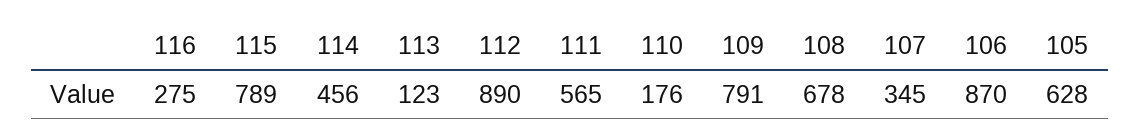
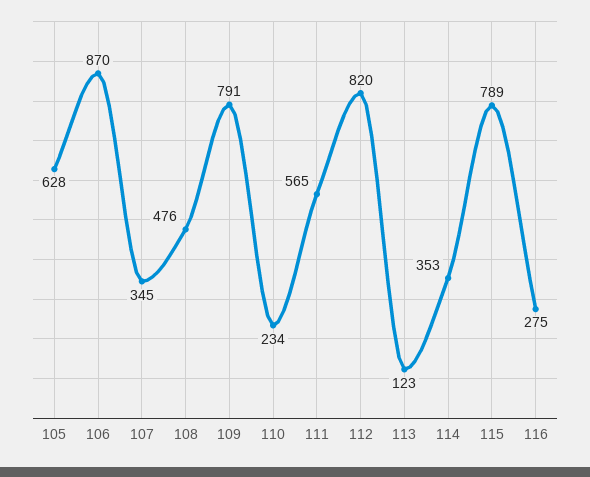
114: 456 -> 353
112: 890 -> 820
110: 176 -> 234
108: 678 -> 476

